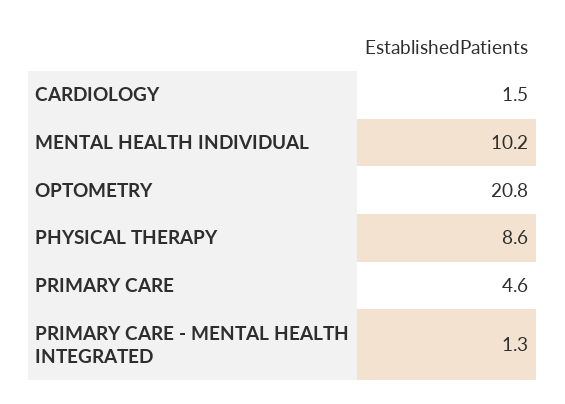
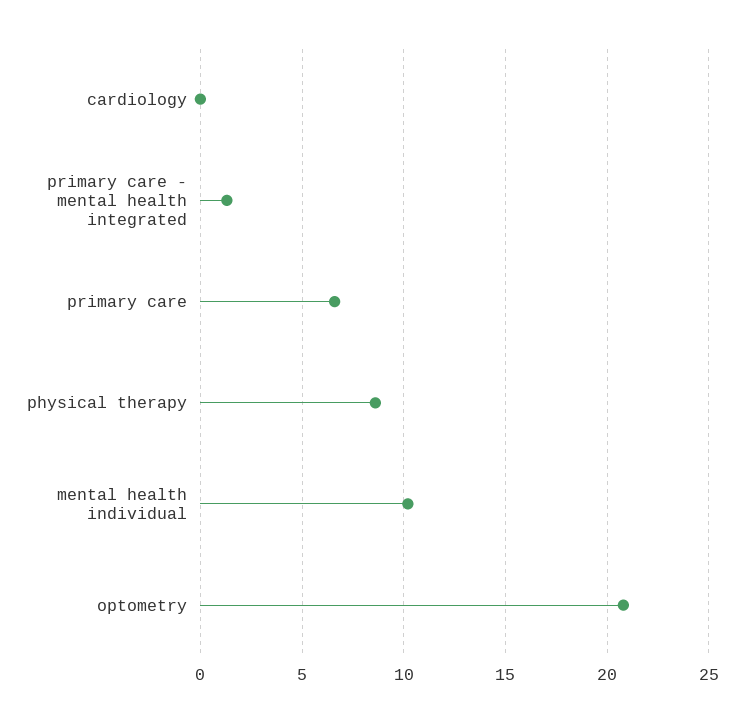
CARDIOLOGY: 1.5 -> 0
PRIMARY CARE: 4.6 -> 6.5

